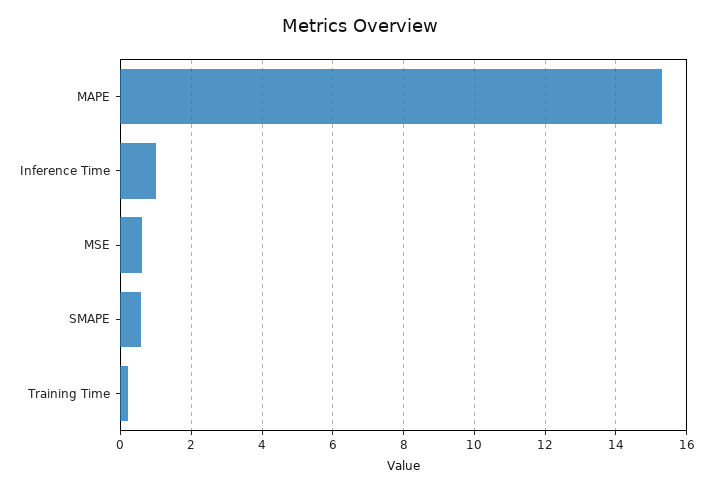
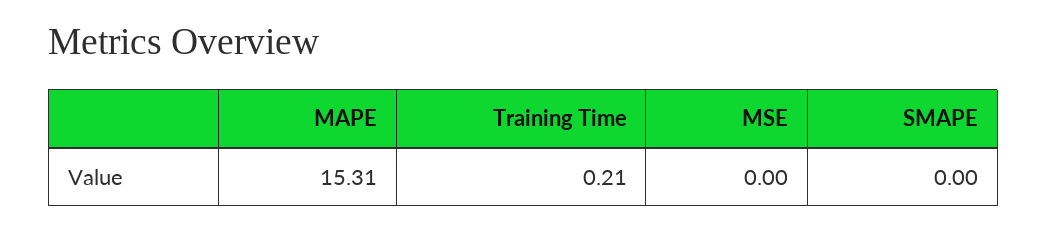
Inference Time: 1 -> none
MSE: 0.6 -> 0
SMAPE: 0.6 -> 0

